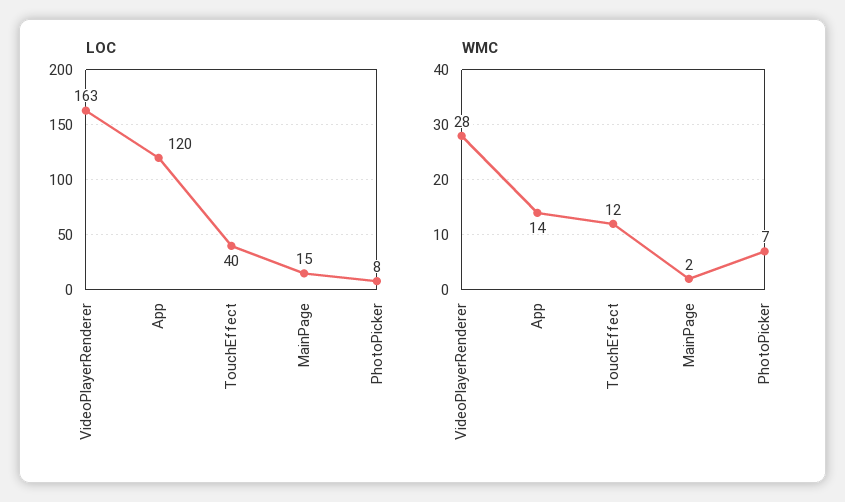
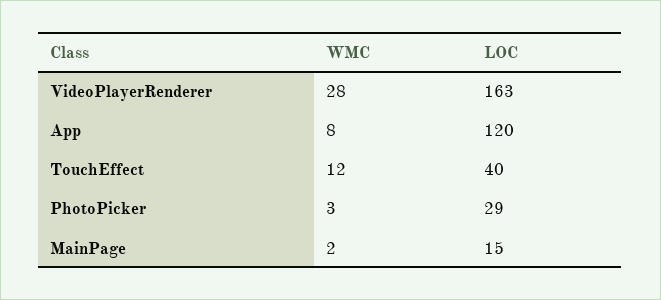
LOC, PhotoPicker: 8 -> 29
WMC, App: 14 -> 8
WMC, PhotoPicker: 7 -> 3

